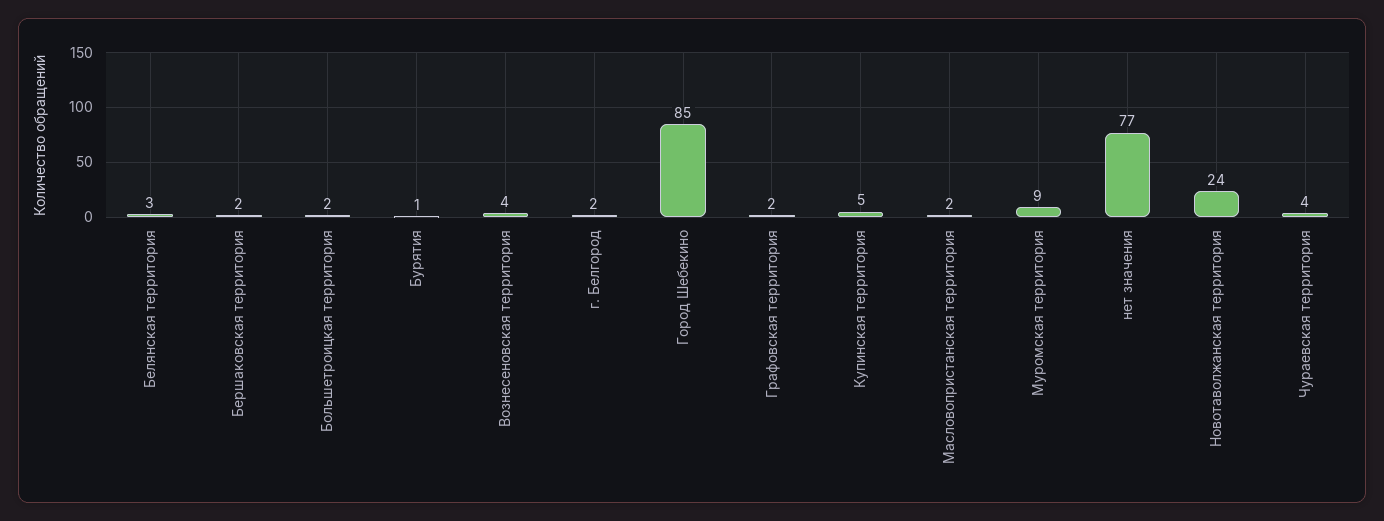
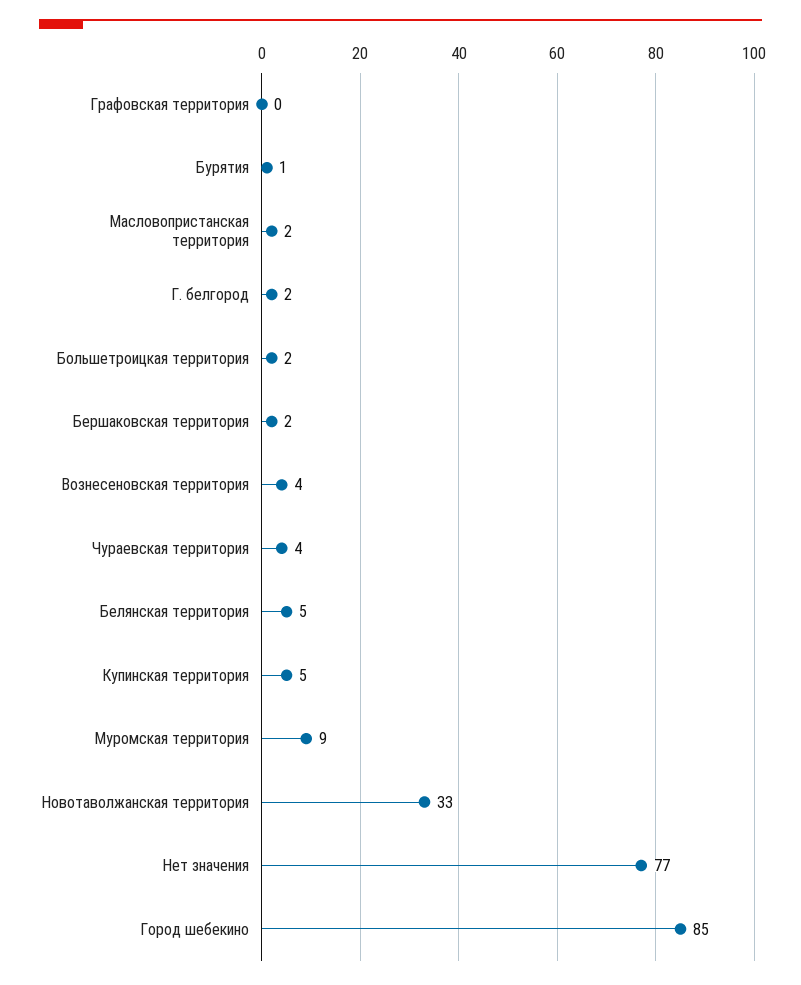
Белянская территория: 3 -> 5
Графовская территория: 2 -> 0
Новотаволжанская территория: 24 -> 33

